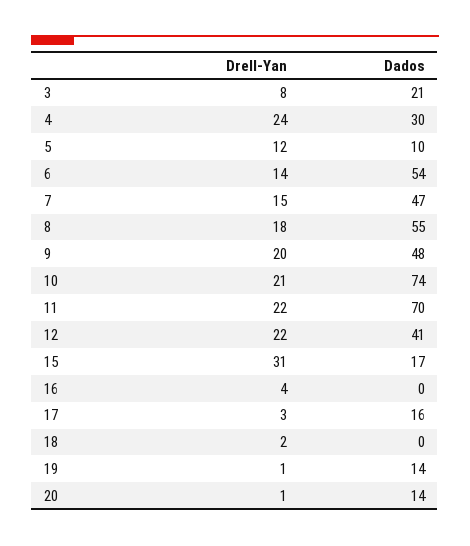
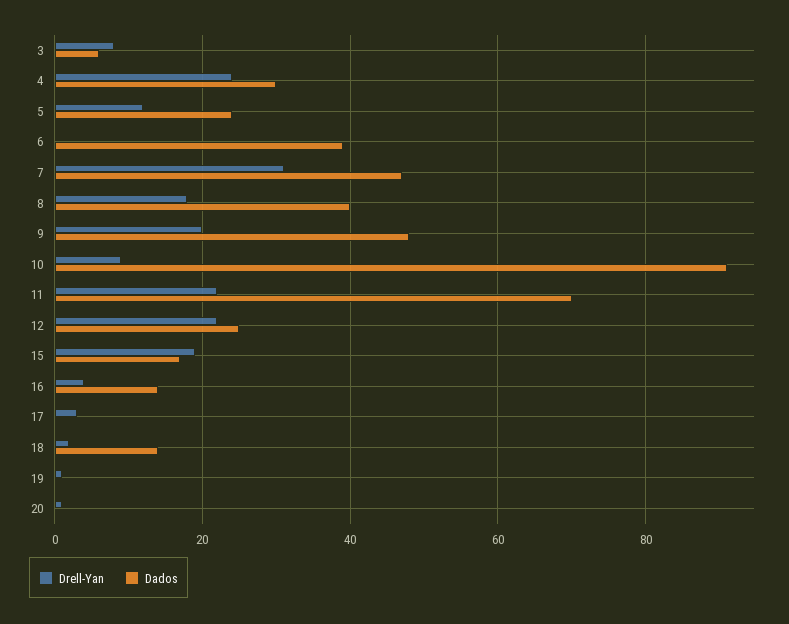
Dados, 3: 21 -> 5
Dados, 5: 10 -> 25
Drell-Yan, 6: 14 -> 0
Dados, 6: 54 -> 40
Drell-Yan, 7: 15 -> 30
Dados, 8: 55 -> 40
Drell-Yan, 10: 21 -> 10
Dados, 10: 74 -> 90
Dados, 12: 41 -> 25
Drell-Yan, 15: 31 -> 20
Dados, 16: 0 -> 15
Dados, 17: 16 -> 0
Dados, 18: 0 -> 15
Dados, 19: 14 -> 0
Dados, 20: 14 -> 0

